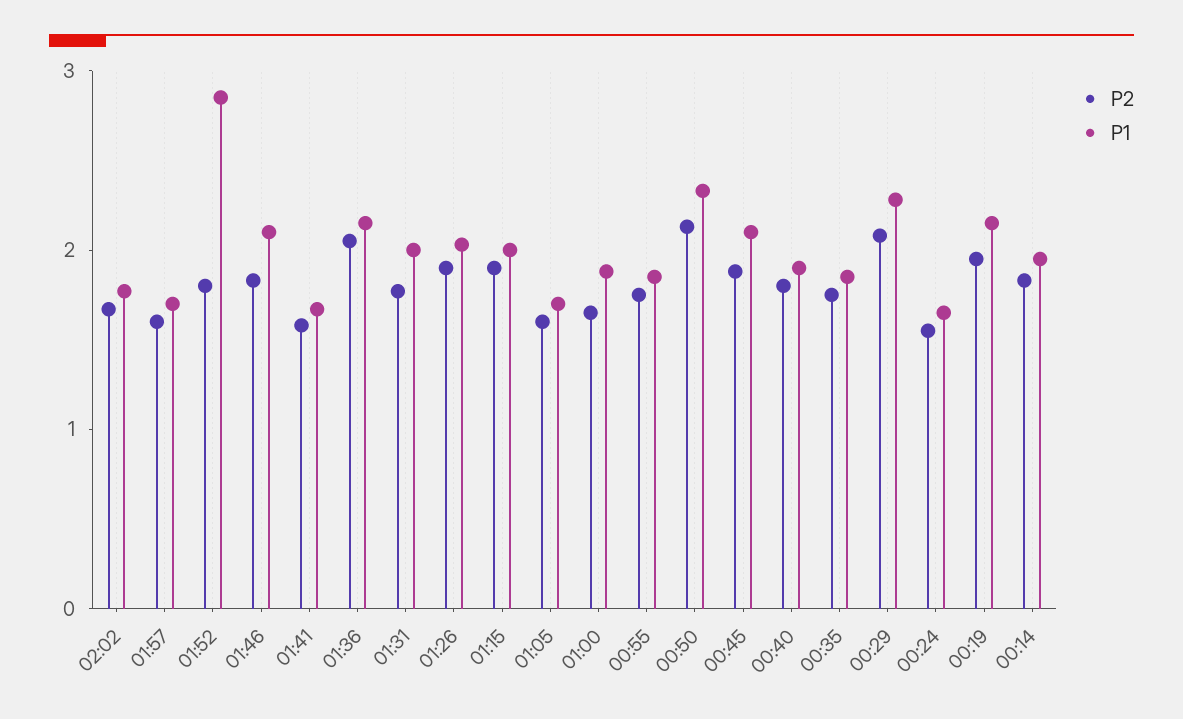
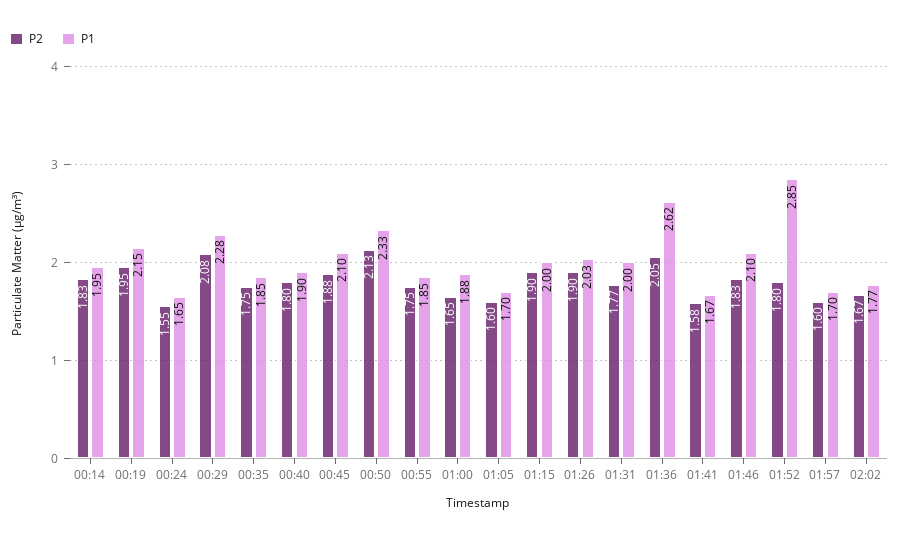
P1, 01:36: 2.2 -> 2.62

